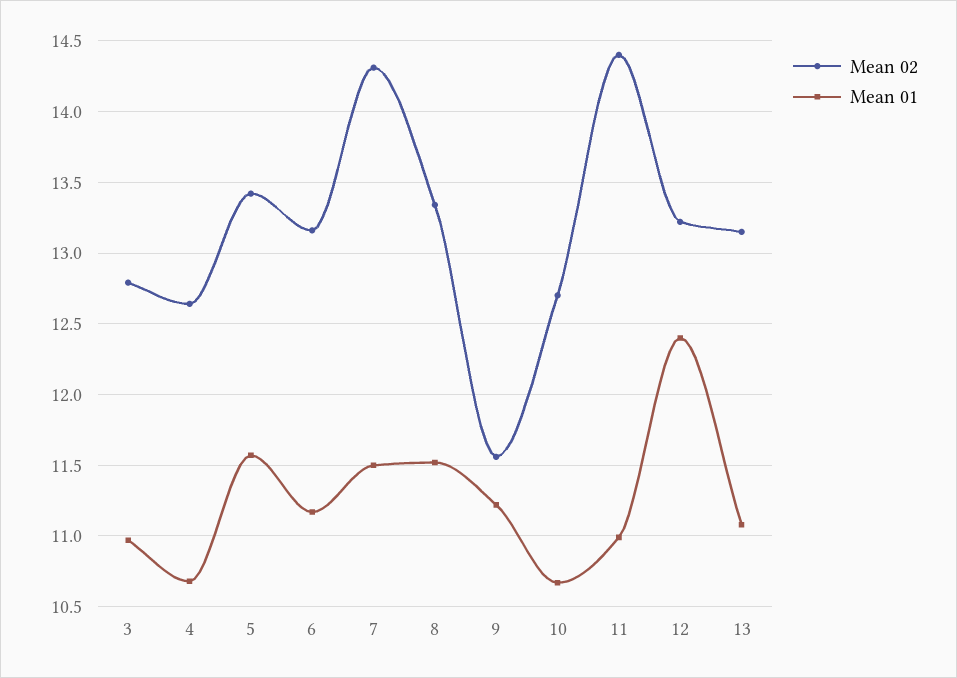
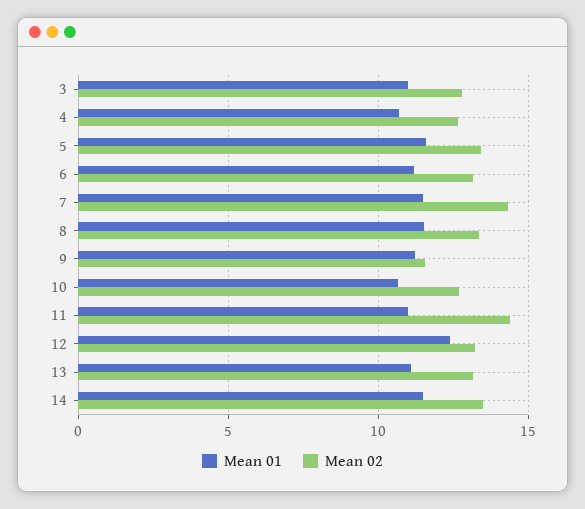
Mean 01, 14: none -> 11.5
Mean 02, 14: none -> 13.5

